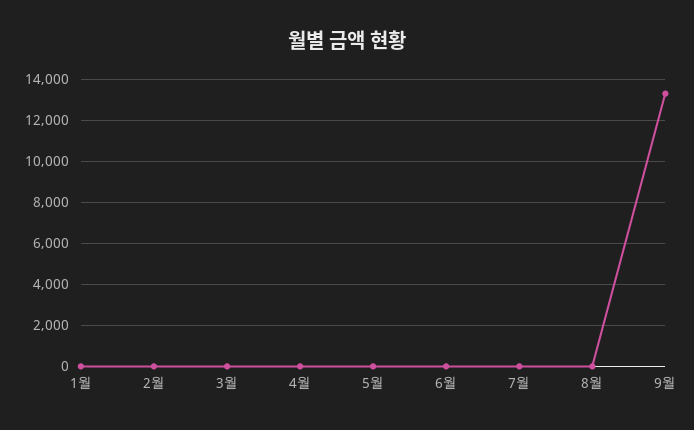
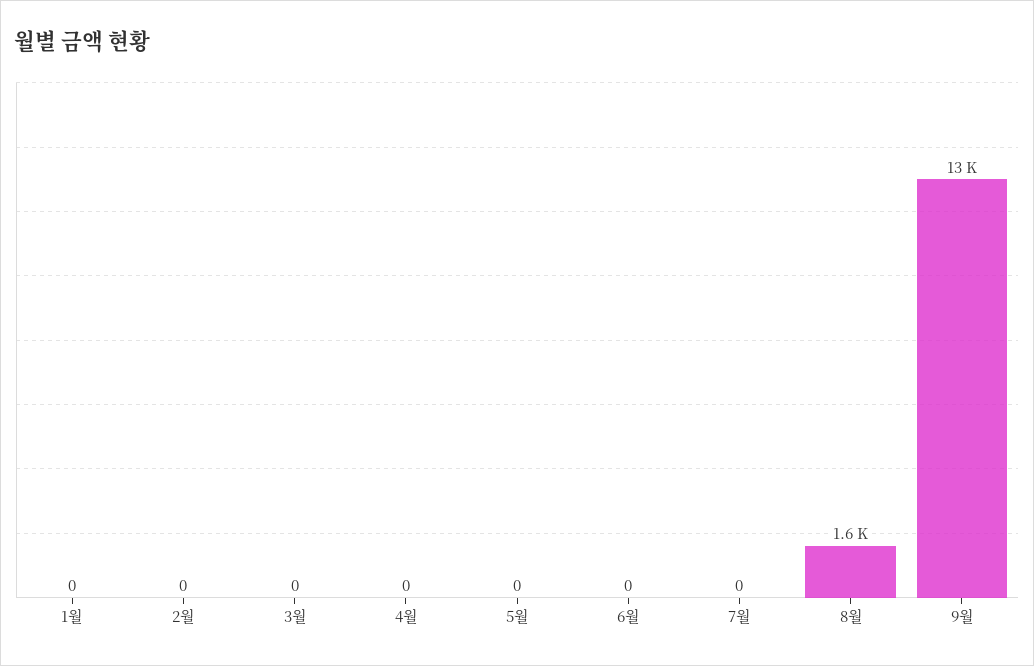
8월: 0 -> 1600

